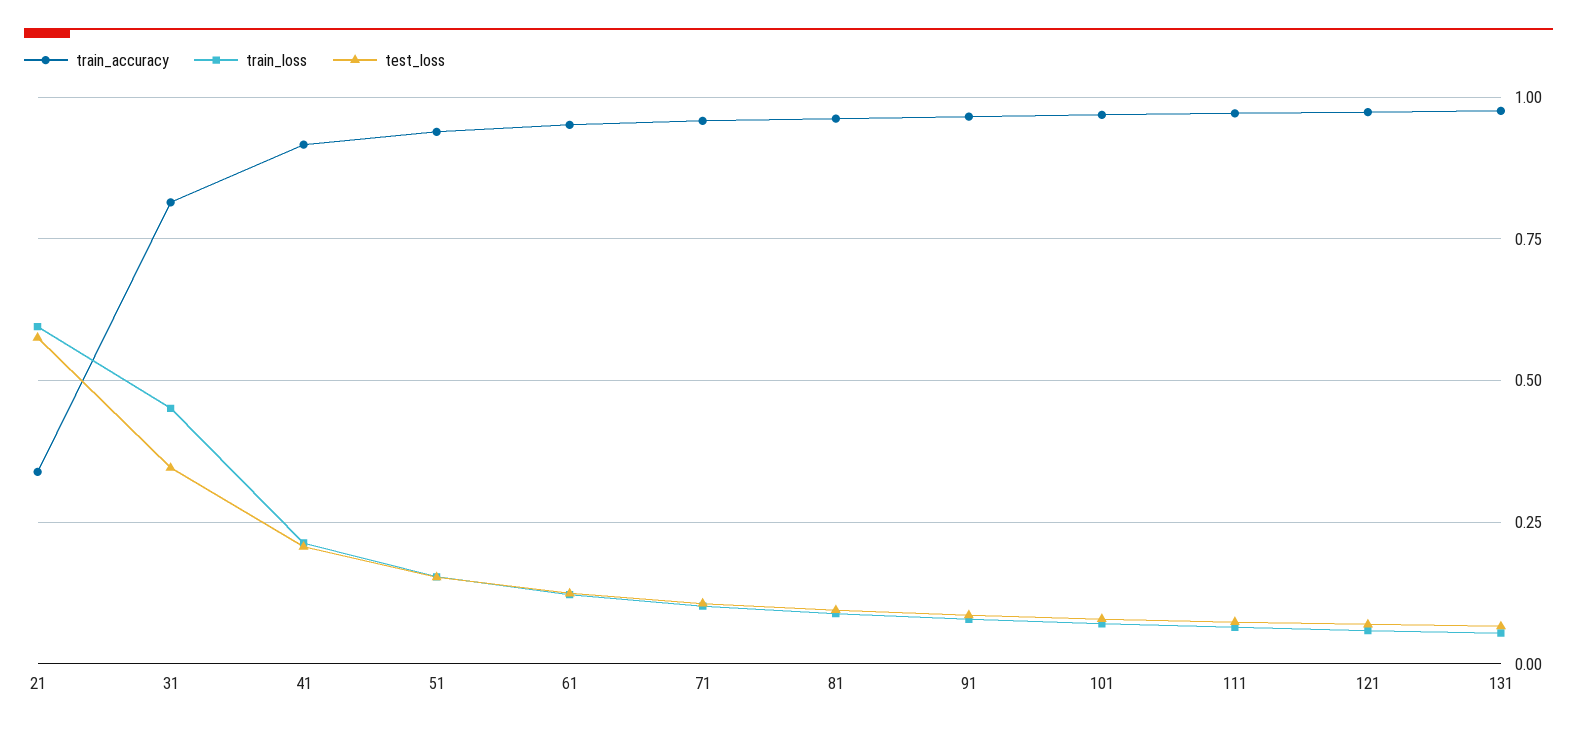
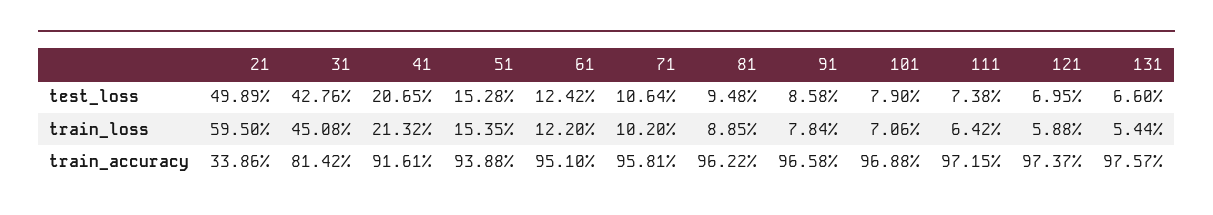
test_loss, 21: 0.575 -> 0.4989
test_loss, 31: 0.35 -> 0.4276

